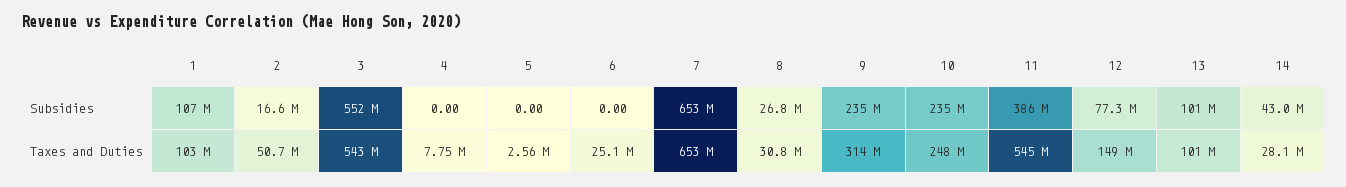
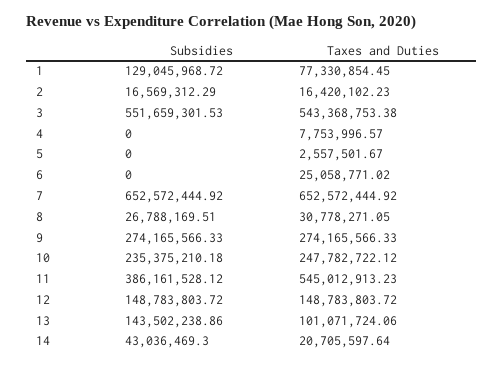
1, Subsidies: 107000000 -> 129045968.72
9, Subsidies: 235000000 -> 274165566.33
12, Subsidies: 77300000 -> 148783803.72
13, Subsidies: 101000000 -> 143502238.86
1, Taxes and Duties: 103000000 -> 77330854.45
2, Taxes and Duties: 50700000 -> 16420102.23
9, Taxes and Duties: 314000000 -> 274165566.33
14, Taxes and Duties: 28100000 -> 20705597.64

